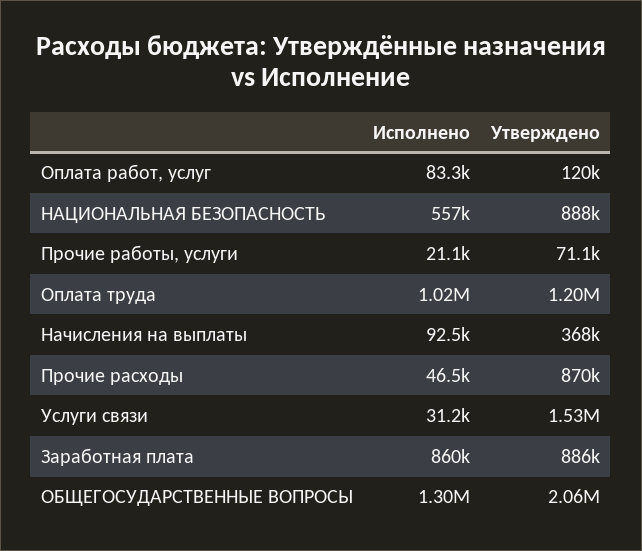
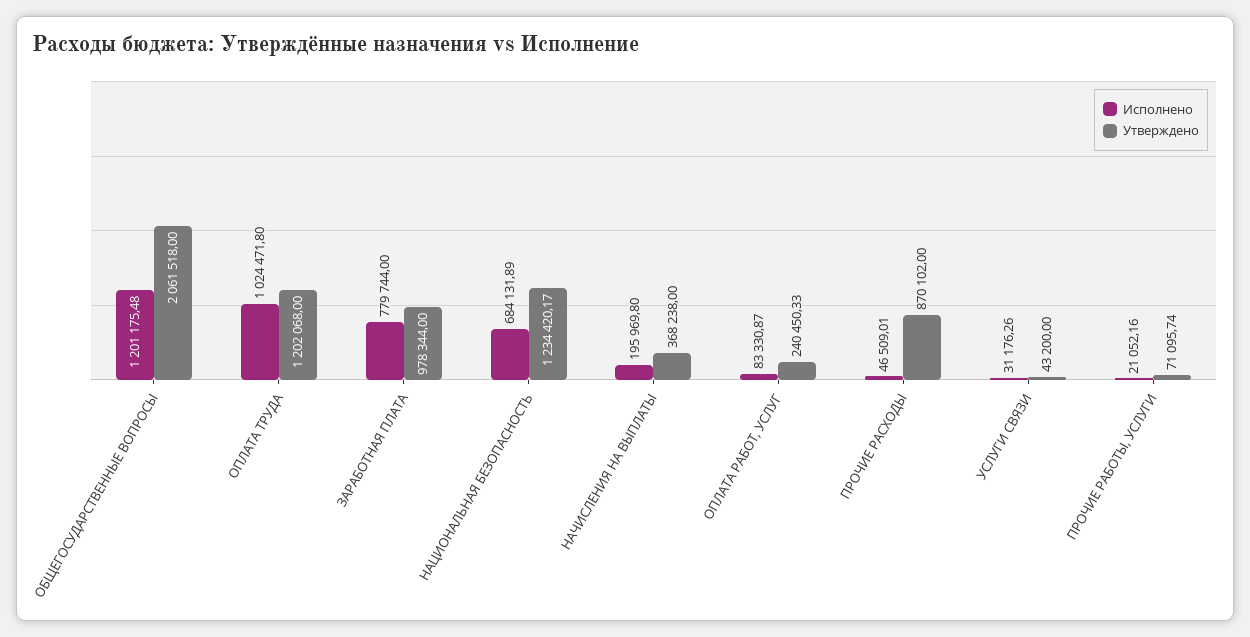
Утверждено, Оплата работ, услуг: 120000 -> 240450.33
Исполнено, НАЦИОНАЛЬНАЯ БЕЗОПАСНОСТЬ: 557000 -> 684131.89
Утверждено, НАЦИОНАЛЬНАЯ БЕЗОПАСНОСТЬ: 888000 -> 1234420.17
Исполнено, Начисления на выплаты: 92500 -> 195969.8
Утверждено, Услуги связи: 1530000 -> 43200
Исполнено, Заработная плата: 860000 -> 779744
Утверждено, Заработная плата: 886000 -> 978344
Исполнено, ОБЩЕГОСУДАРСТВЕННЫЕ ВОПРОСЫ: 1300000 -> 1201175.48

